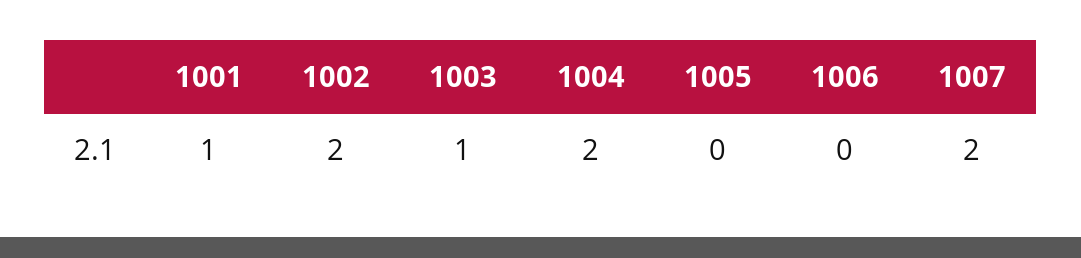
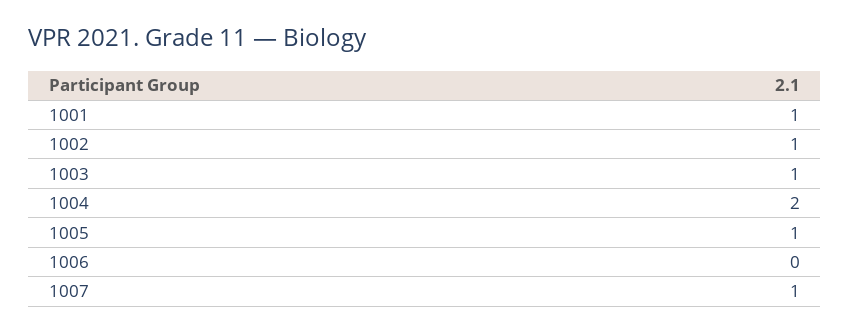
1002: 2 -> 1
1005: 0 -> 1
1007: 2 -> 1

